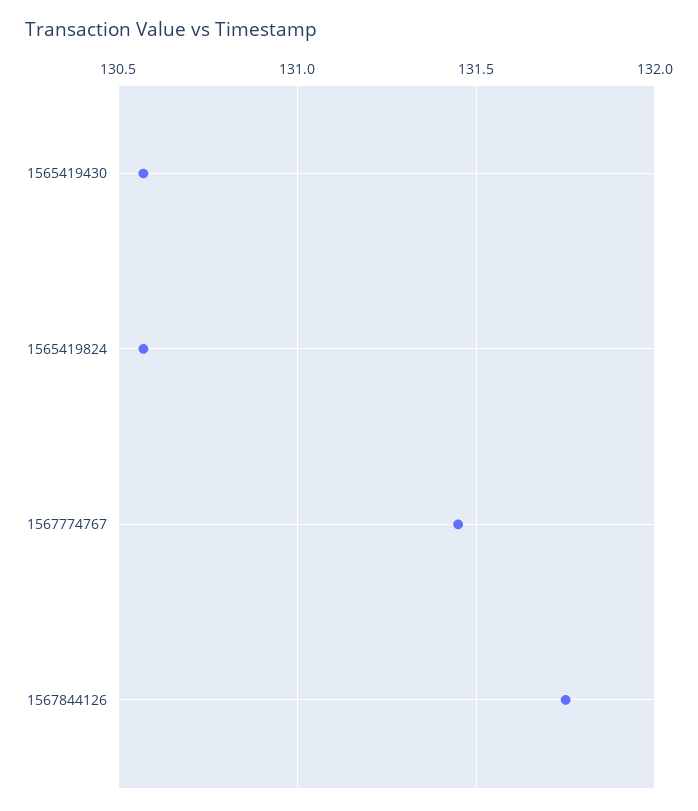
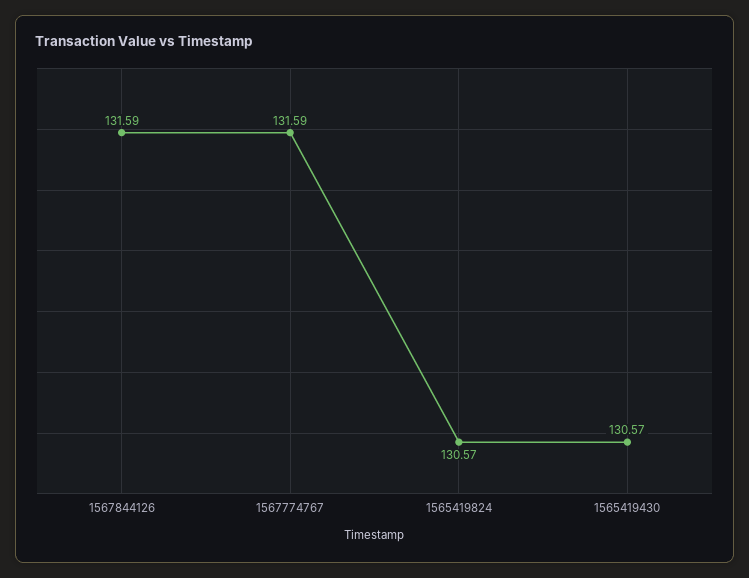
1567774767: 131.45 -> 131.59
1567844126: 131.75 -> 131.59

